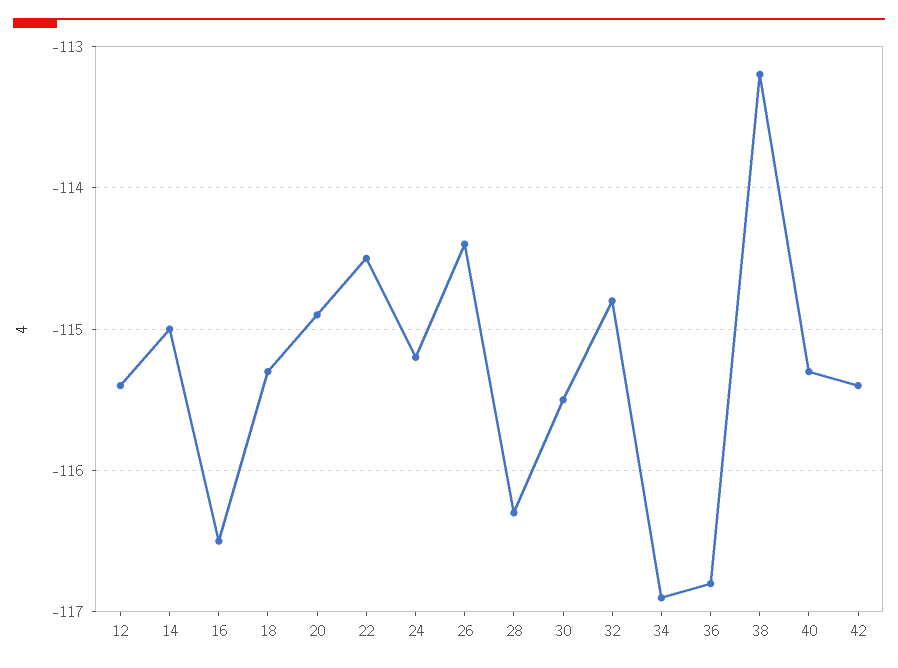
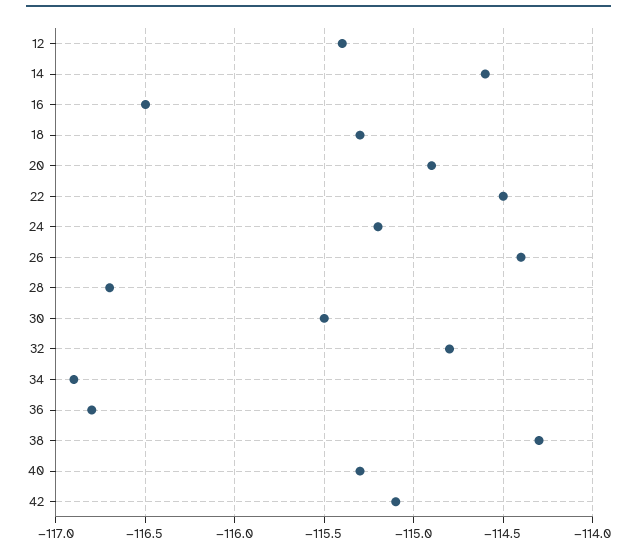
14: -115 -> -114.6
28: -116.3 -> -116.7
38: -113.2 -> -114.3
42: -115.4 -> -115.1

